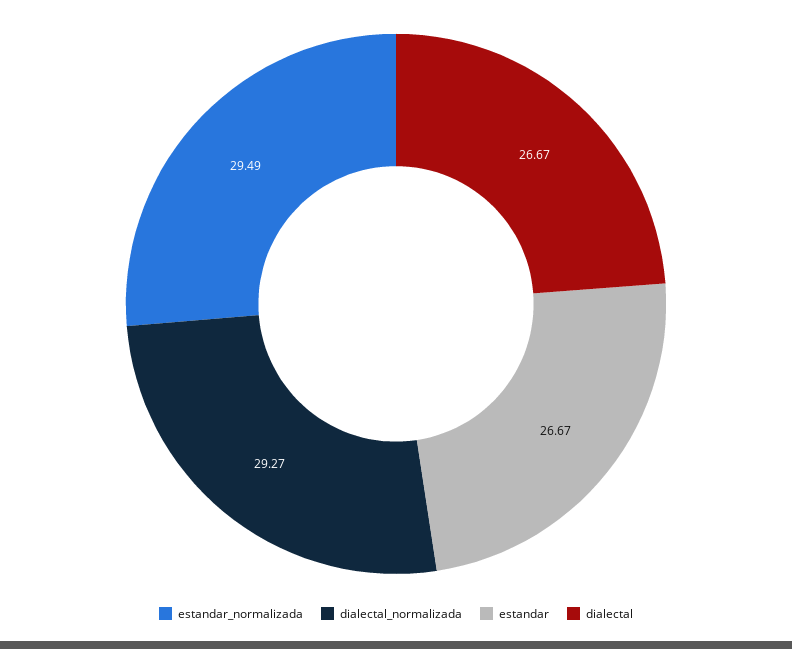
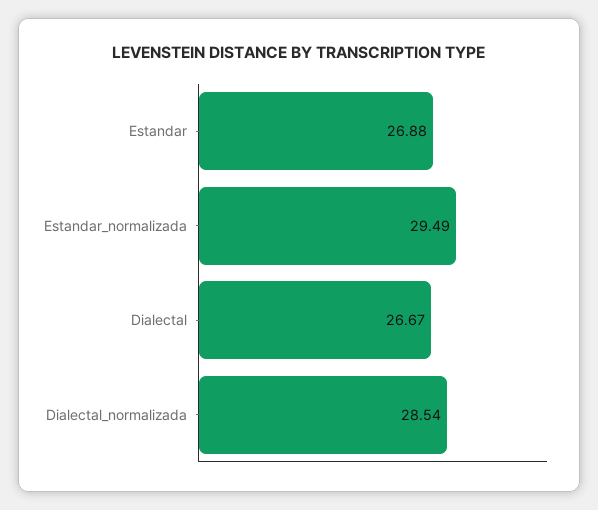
dialectal_normalizada: 29.27 -> 28.54
estandar: 26.67 -> 26.88

